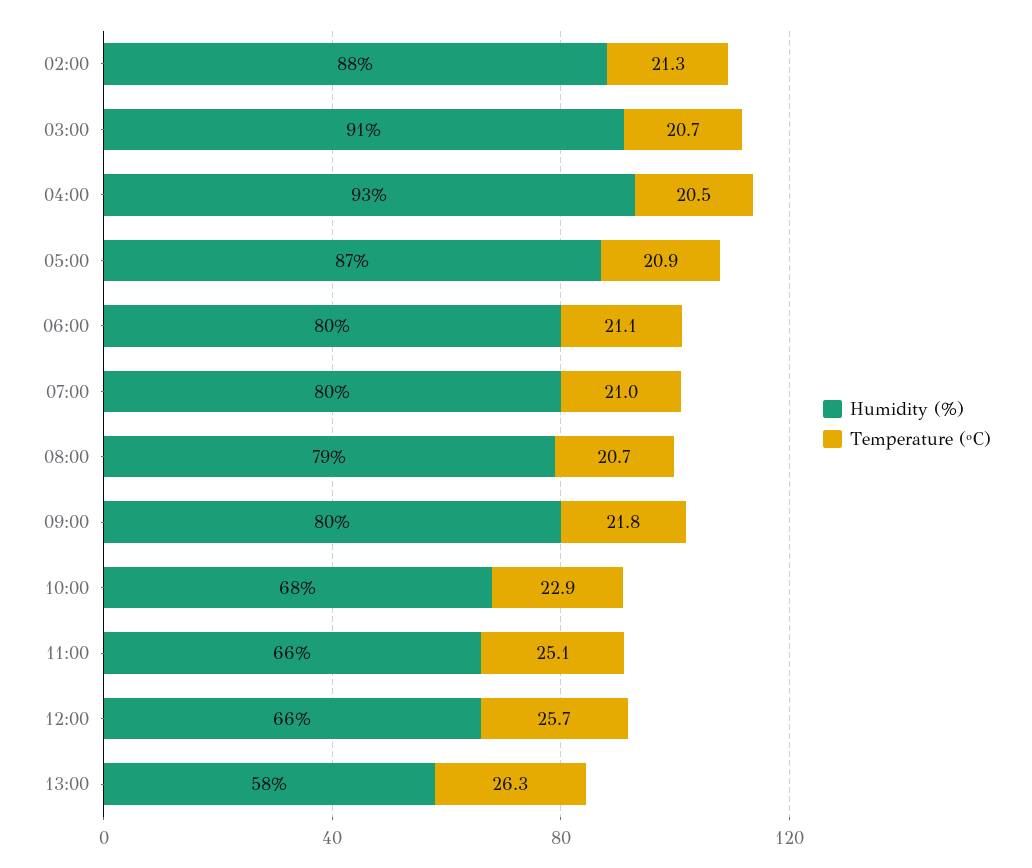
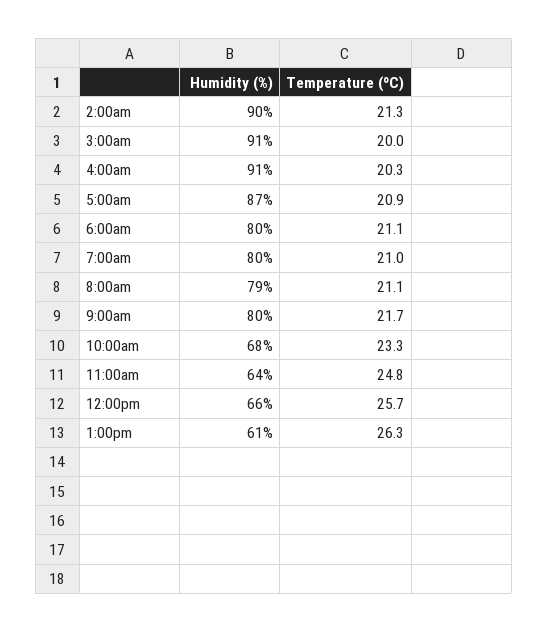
Humidity (%), 02:00: 88 -> 90
Temperature (ºC), 03:00: 20.7 -> 20
Humidity (%), 04:00: 93 -> 91
Temperature (ºC), 04:00: 20.5 -> 20.3
Temperature (ºC), 08:00: 20.7 -> 21.1
Temperature (ºC), 09:00: 21.8 -> 21.7
Temperature (ºC), 10:00: 22.9 -> 23.3
Humidity (%), 11:00: 66 -> 64
Temperature (ºC), 11:00: 25.1 -> 24.8
Humidity (%), 13:00: 58 -> 61

